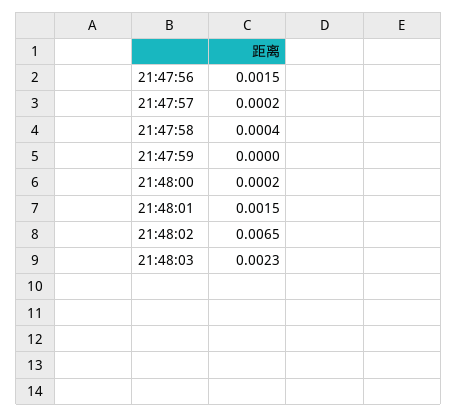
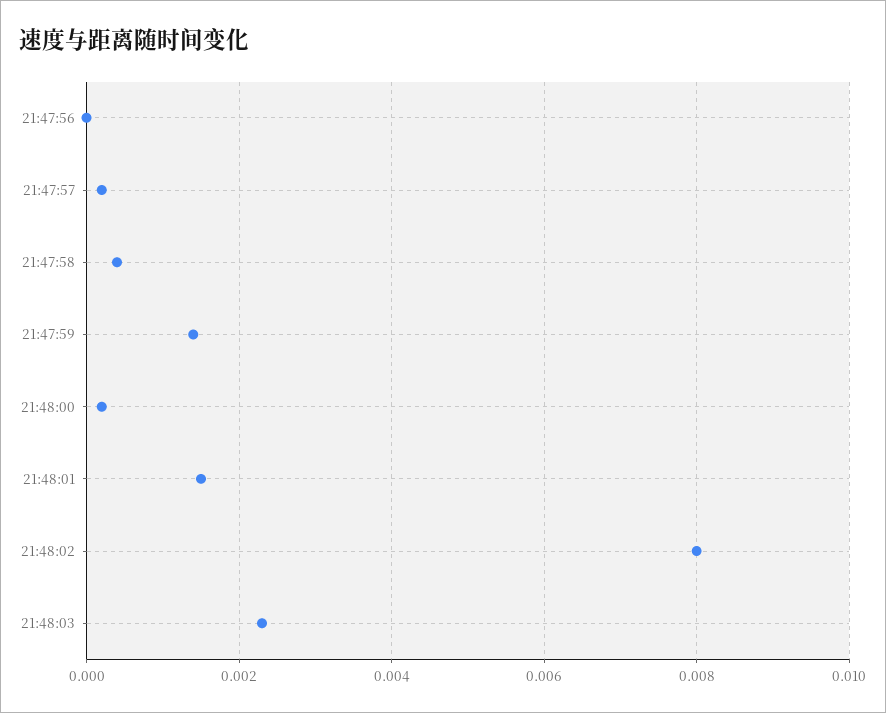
21:47:56: 0.0015 -> 0
21:47:59: 0 -> 0.0015
21:48:02: 0.0065 -> 0.008

